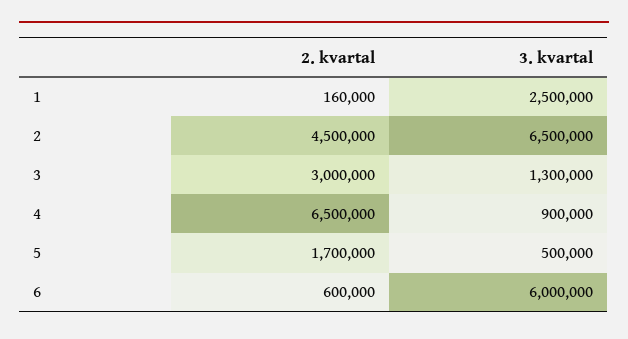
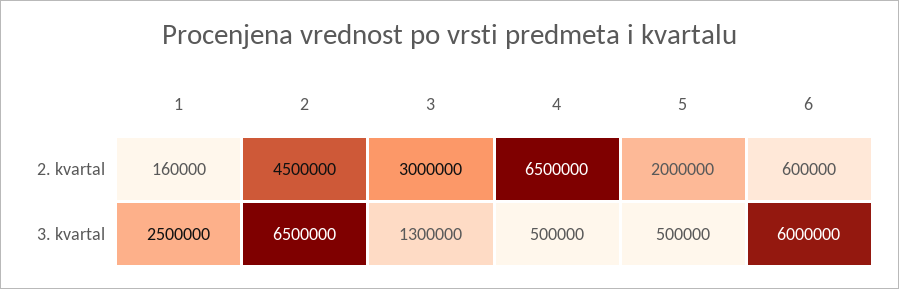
3. kvartal, 4: 900000 -> 500000
2. kvartal, 5: 1700000 -> 2000000

